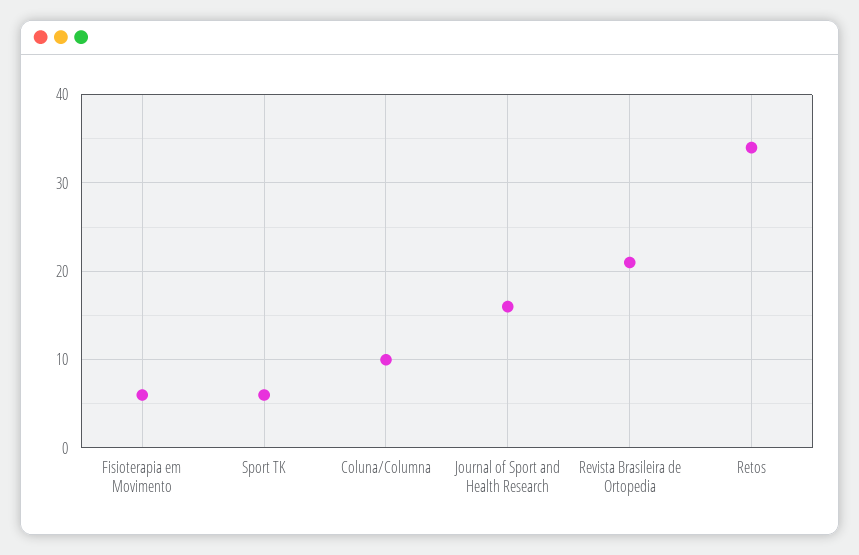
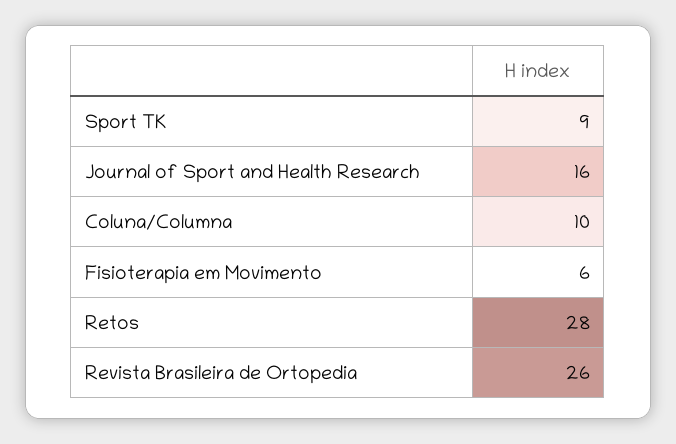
Sport TK: 6 -> 9
Revista Brasileira de Ortopedia: 21 -> 26
Retos: 34 -> 28

